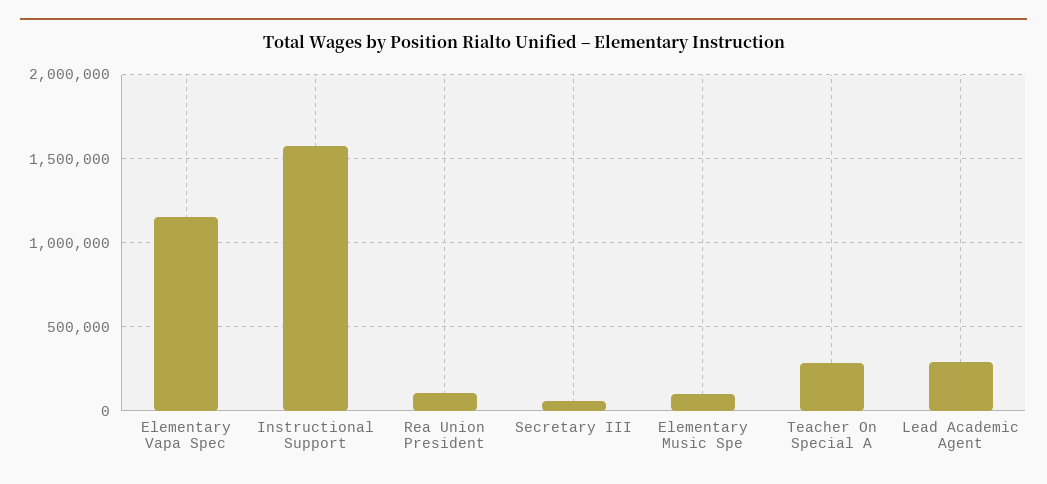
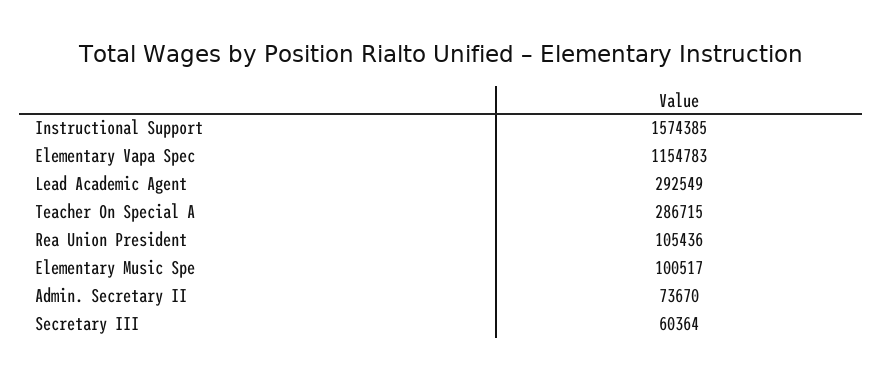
Admin. Secretary II: none -> 73670

